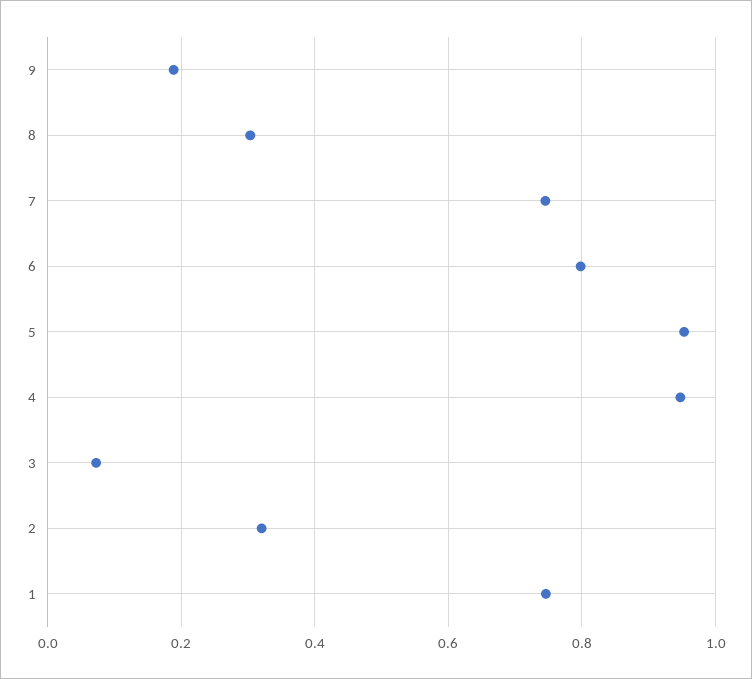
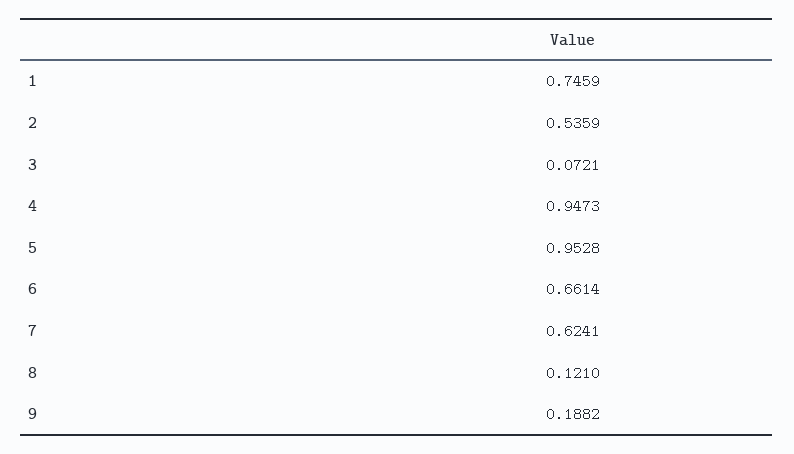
8: 0.3 -> 0.121
7: 0.74 -> 0.6241
6: 0.8 -> 0.6614
2: 0.32 -> 0.5359

